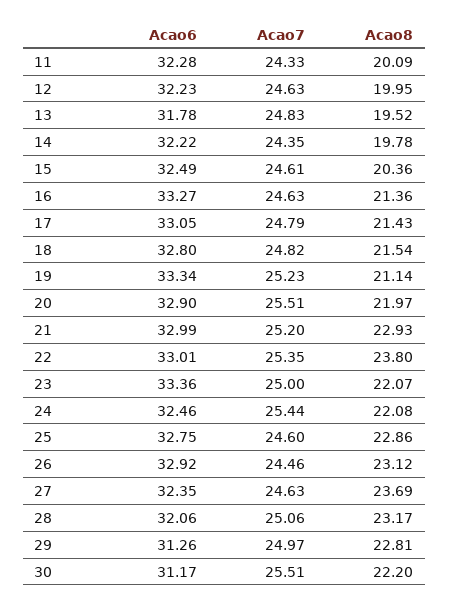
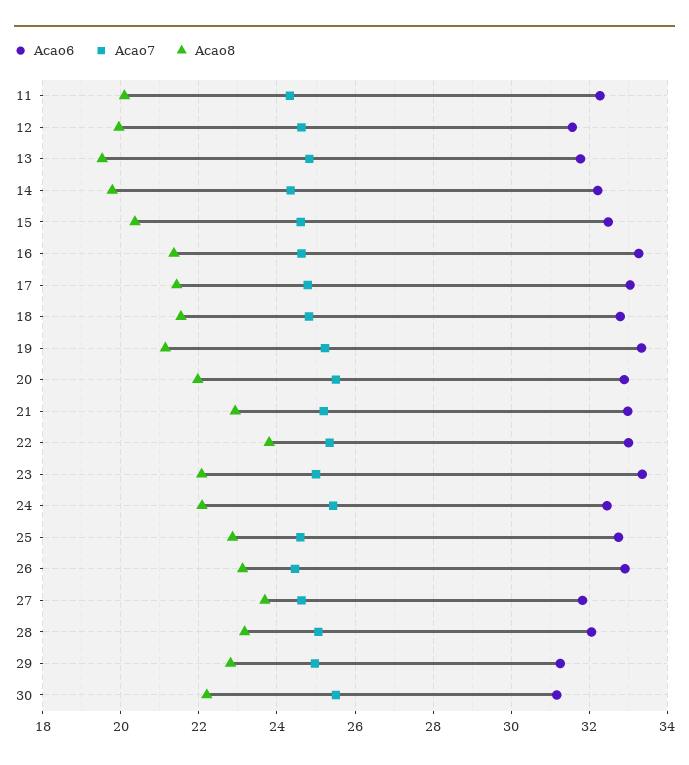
Acao6, 12: 32.23 -> 31.6
Acao6, 27: 32.35 -> 31.8

